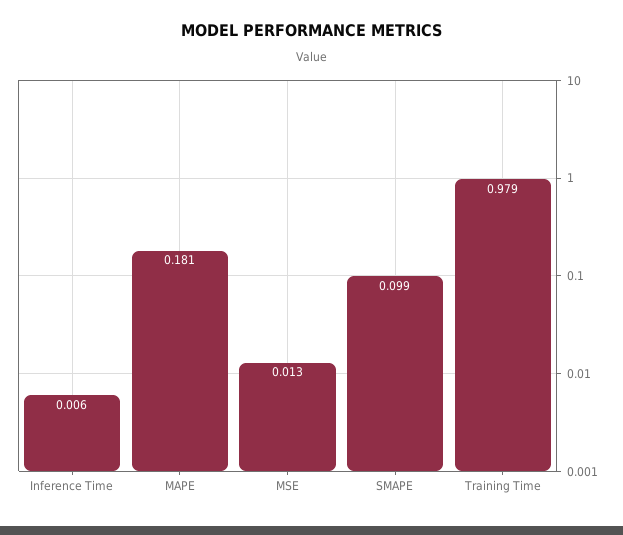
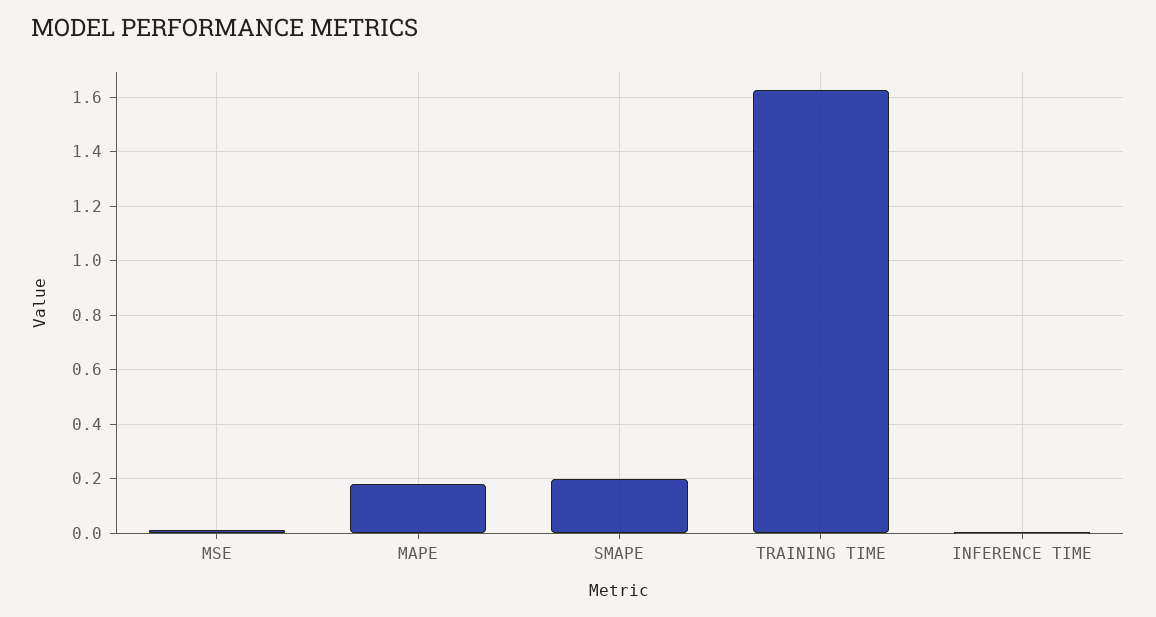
SMAPE: 0.099 -> 0.2
Training Time: 0.979 -> 1.625

